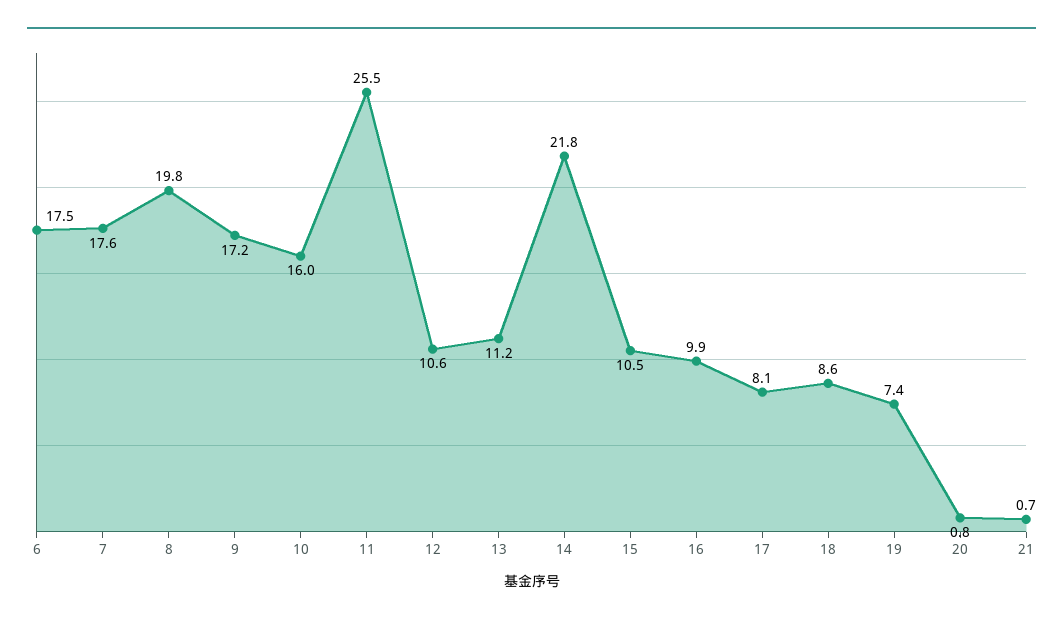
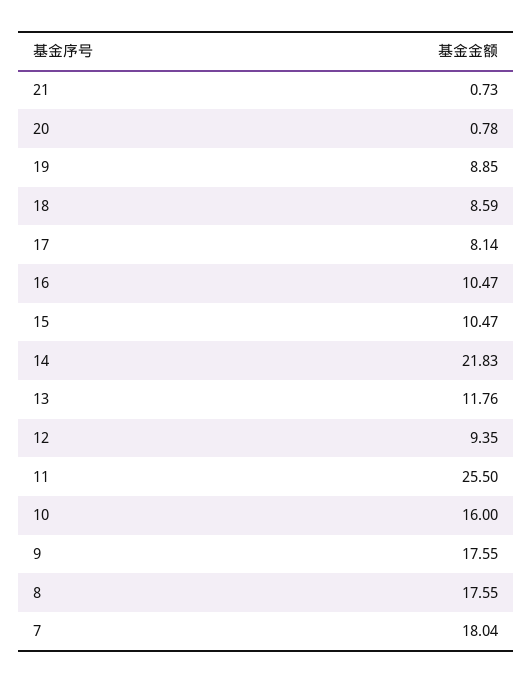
6: 17.5 -> none
7: 17.6 -> 18.04
8: 19.8 -> 17.55
9: 17.2 -> 17.55
12: 10.6 -> 9.35
13: 11.2 -> 11.76
16: 9.9 -> 10.47
19: 7.4 -> 8.85

